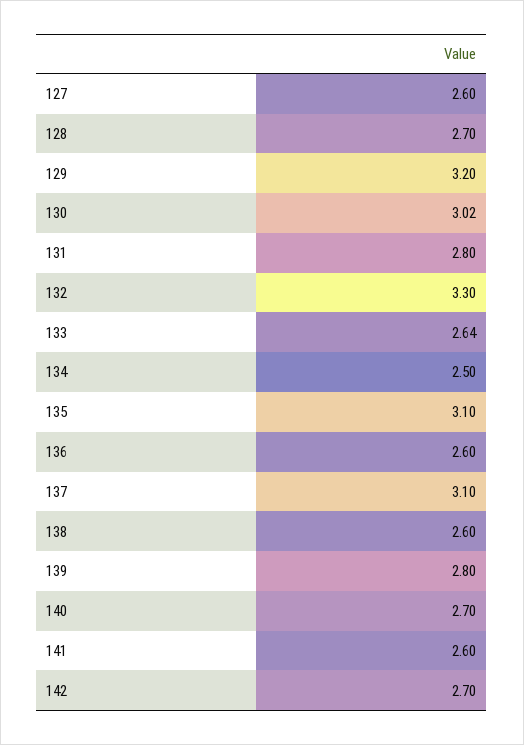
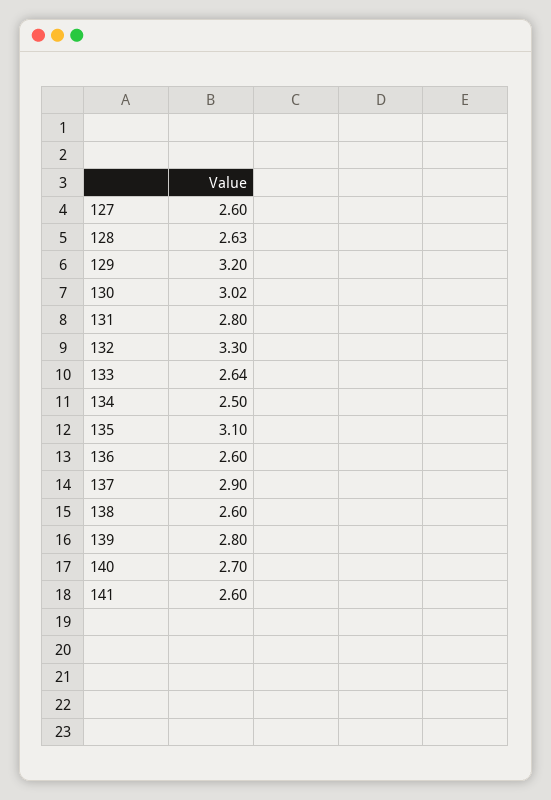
128: 2.7 -> 2.63
137: 3.1 -> 2.9
142: 2.7 -> none

